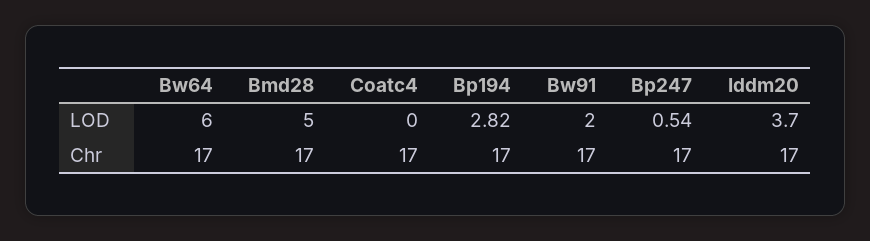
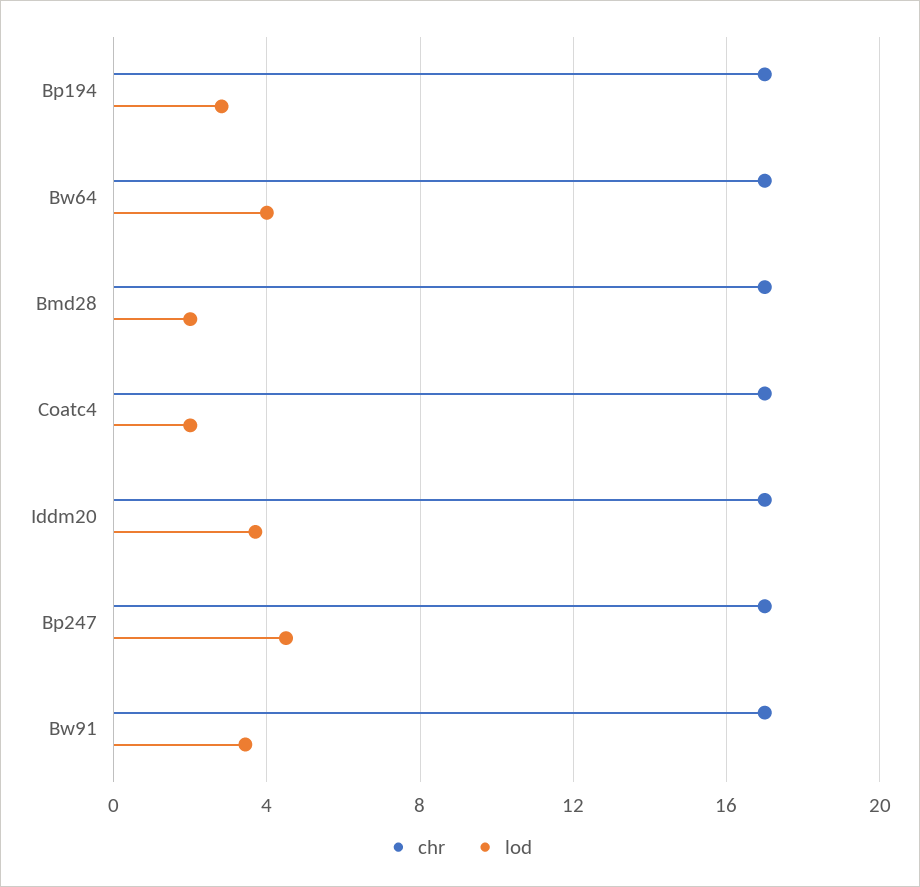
LOD, Bw64: 6 -> 4
LOD, Bmd28: 5 -> 2
LOD, Coatc4: 0 -> 2
LOD, Bw91: 2 -> 3.5
LOD, Bp247: 0.54 -> 4.5

